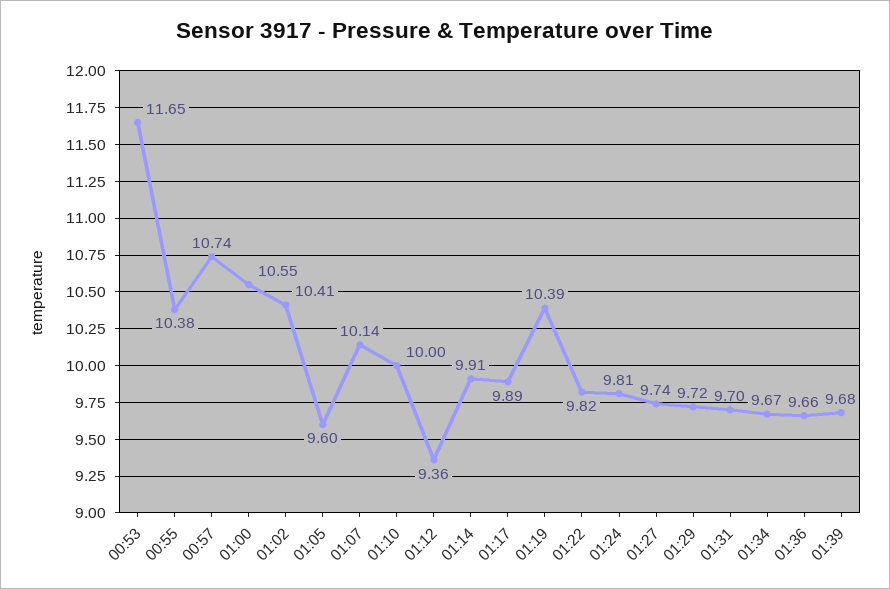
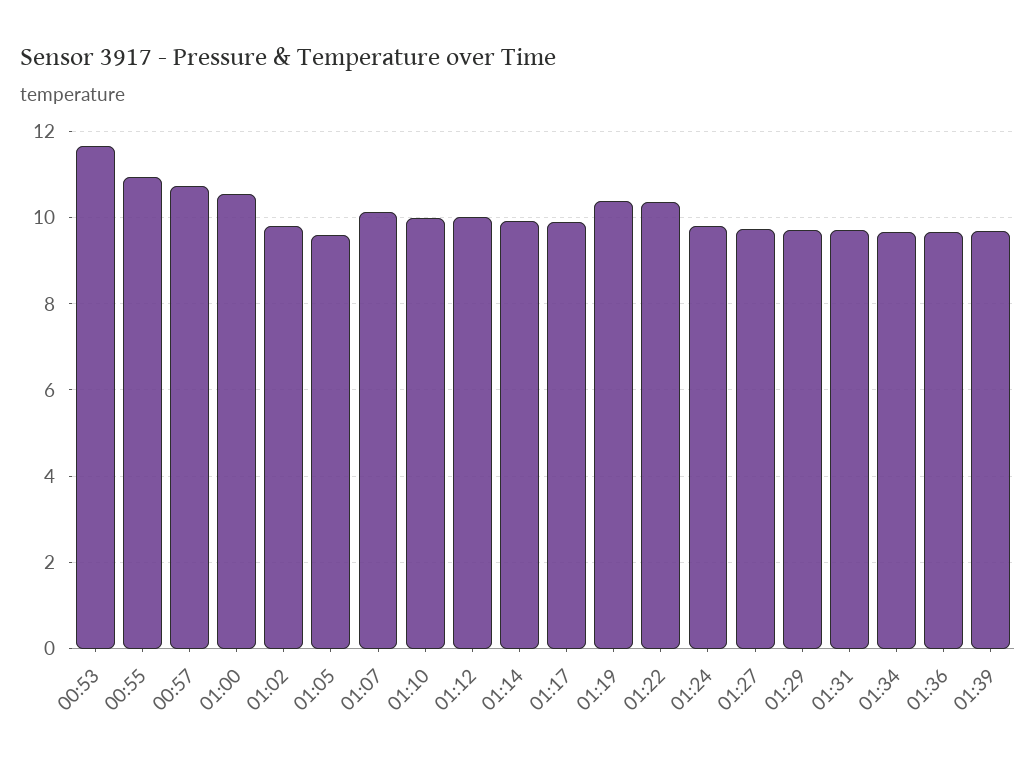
00:55: 10.38 -> 11
01:02: 10.41 -> 9.8
01:12: 9.36 -> 10
01:22: 9.82 -> 10.4

